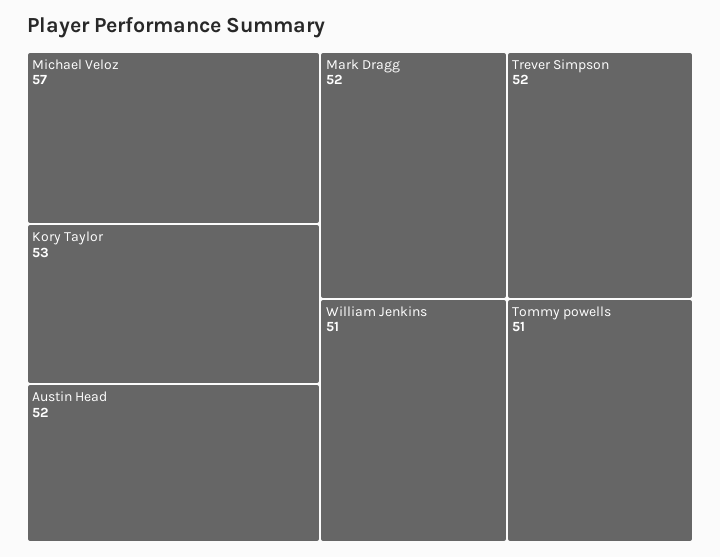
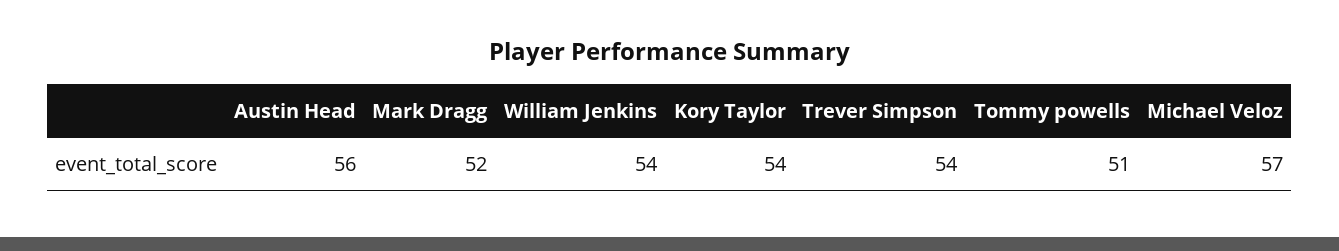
Kory Taylor: 53 -> 54
Austin Head: 52 -> 56
Trever Simpson: 52 -> 54
William Jenkins: 51 -> 54

